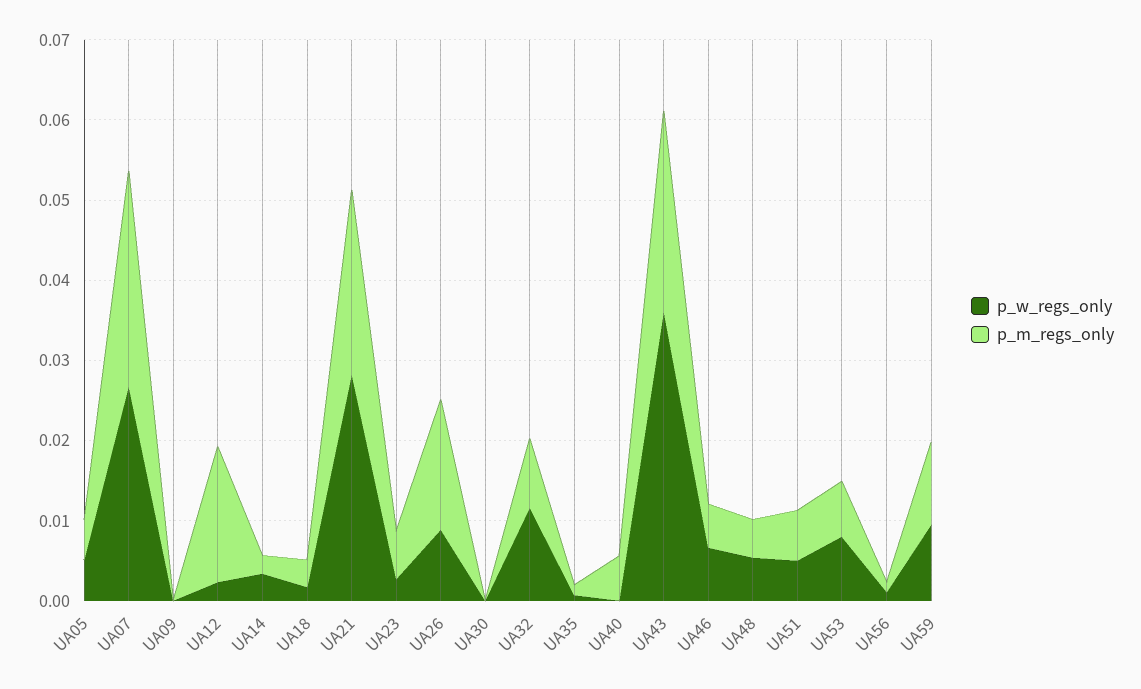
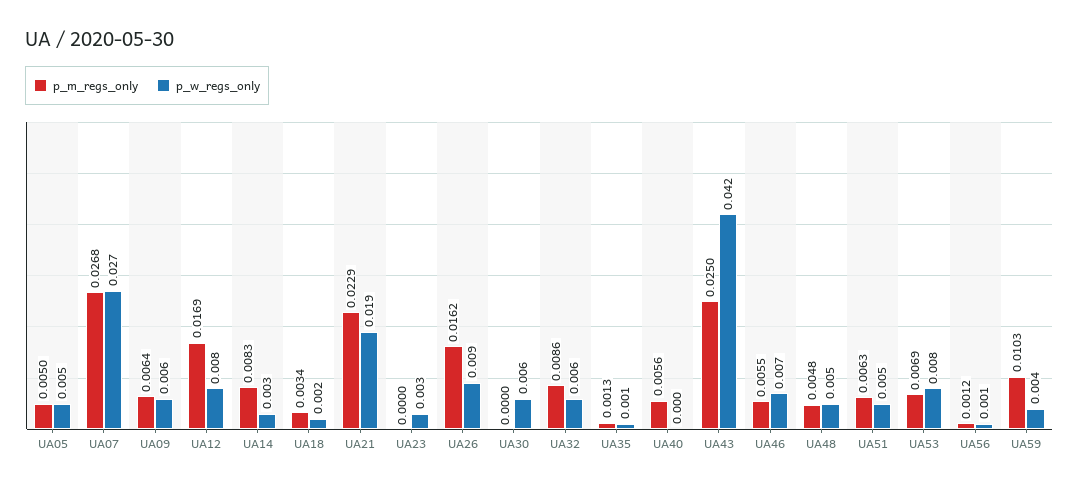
p_w_regs_only, UA09: 0 -> 0.006
p_m_regs_only, UA09: 0 -> 0.0064
p_w_regs_only, UA12: 0.002 -> 0.008
p_m_regs_only, UA14: 0.002 -> 0.0083
p_w_regs_only, UA21: 0.028 -> 0.019
p_m_regs_only, UA23: 0.006 -> 0
p_w_regs_only, UA30: 0 -> 0.006
p_w_regs_only, UA32: 0.012 -> 0.006
p_w_regs_only, UA43: 0.036 -> 0.042
p_w_regs_only, UA59: 0.01 -> 0.004

